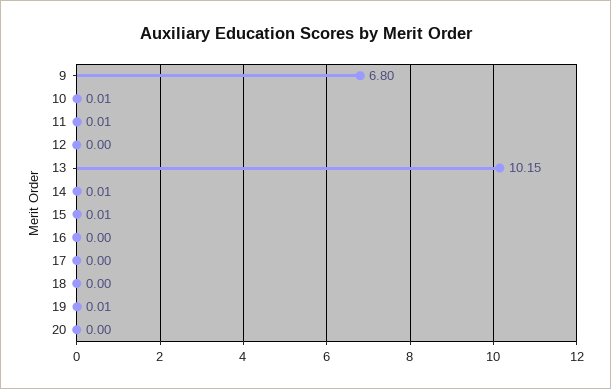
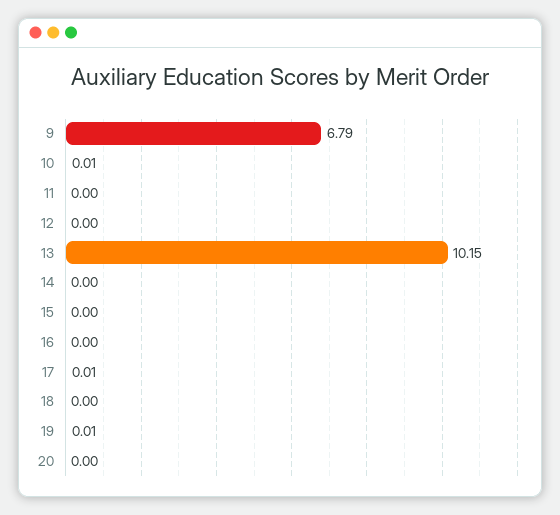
9: 6.8 -> 6.79
11: 0.01 -> 0
14: 0.01 -> 0
15: 0.01 -> 0
17: 0 -> 0.01

